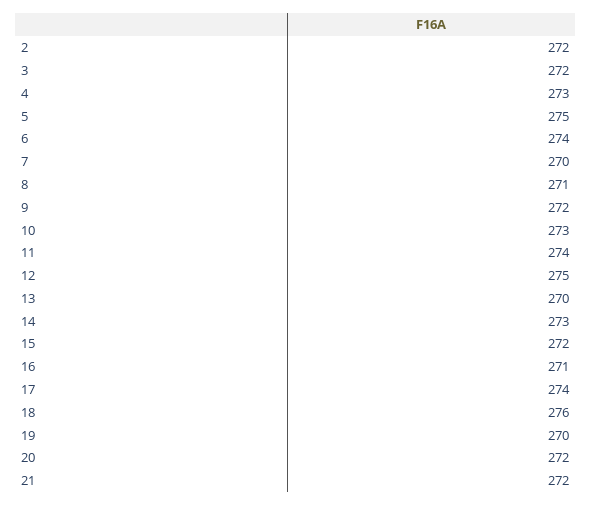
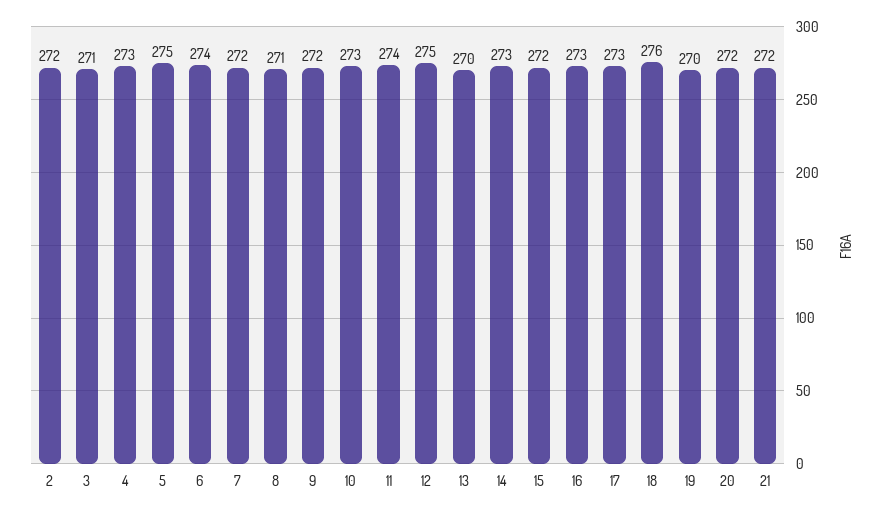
3: 272 -> 271
7: 270 -> 272
16: 271 -> 273
17: 274 -> 273

